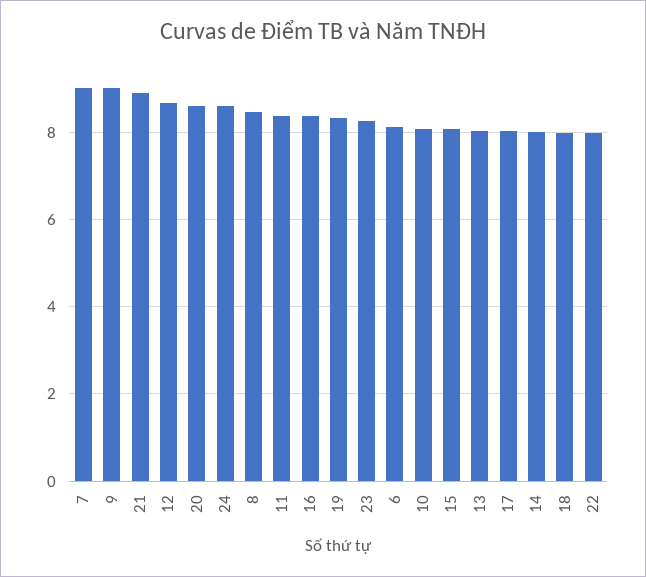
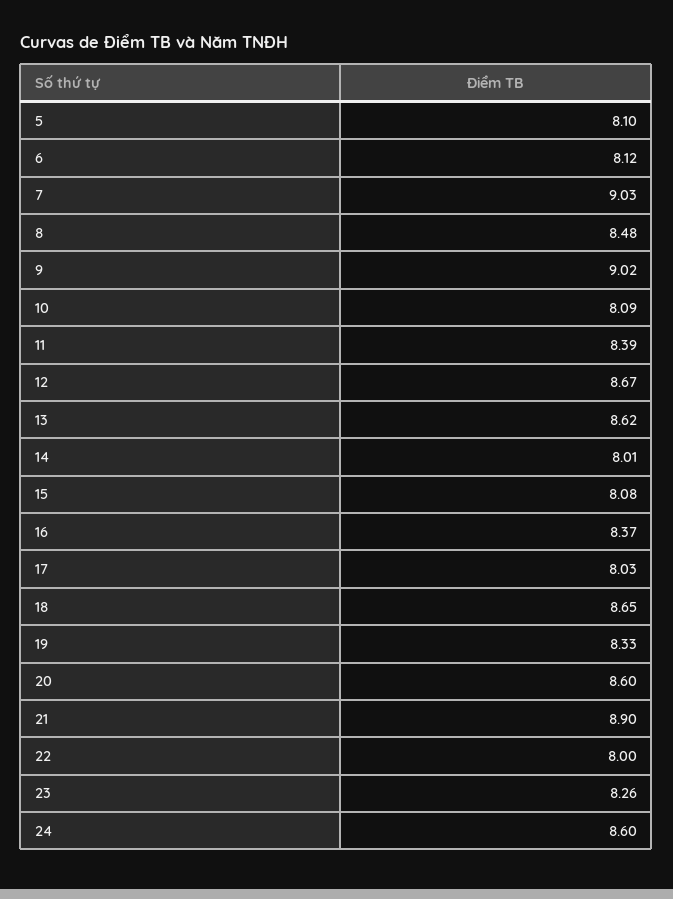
13: 8 -> 8.62
18: 8 -> 8.65
5: none -> 8.1

